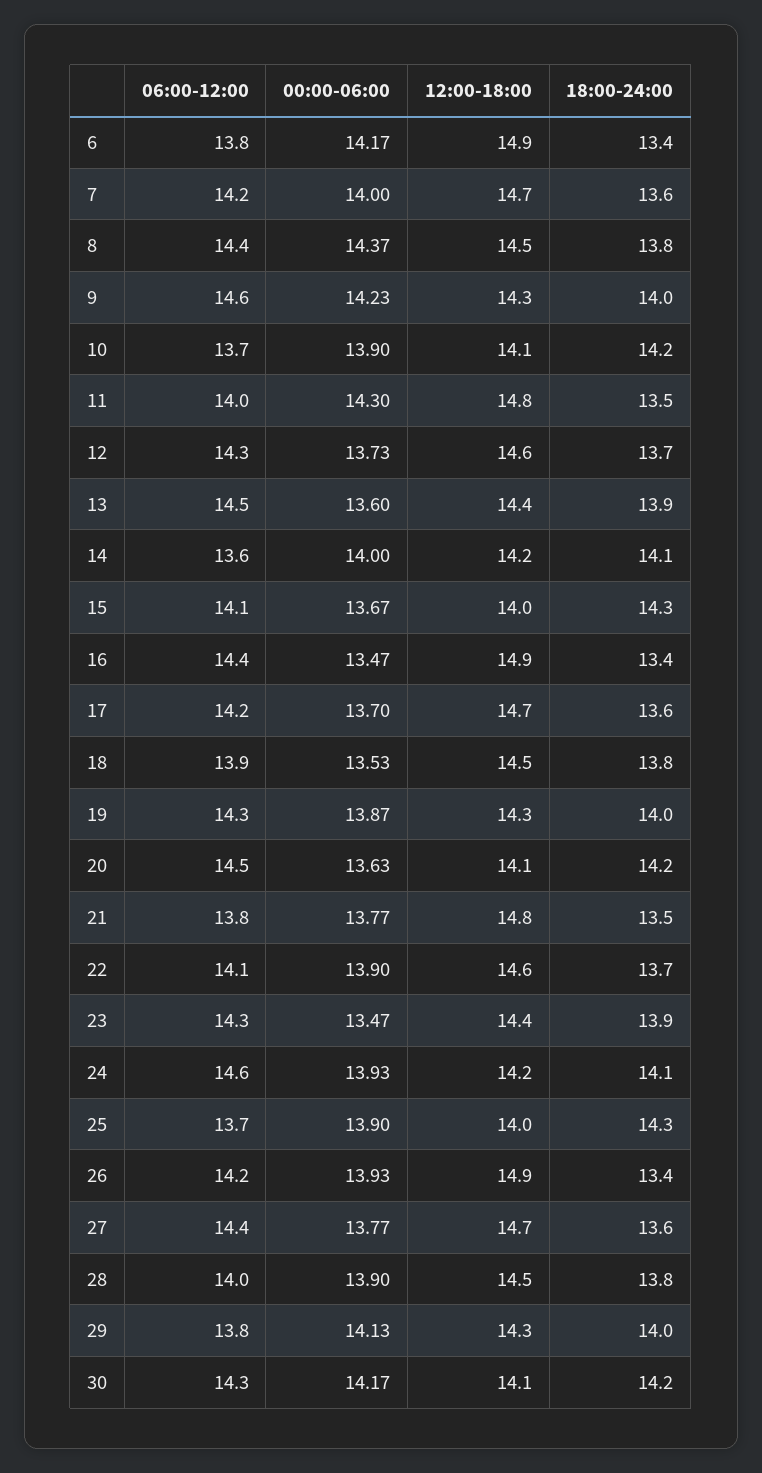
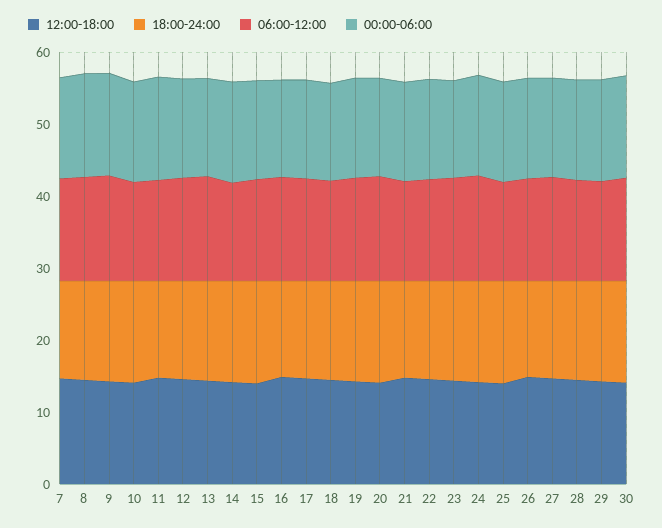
06:00-12:00, 6: 13.8 -> none
00:00-06:00, 6: 14.17 -> none
12:00-18:00, 6: 14.9 -> none
18:00-24:00, 6: 13.4 -> none

